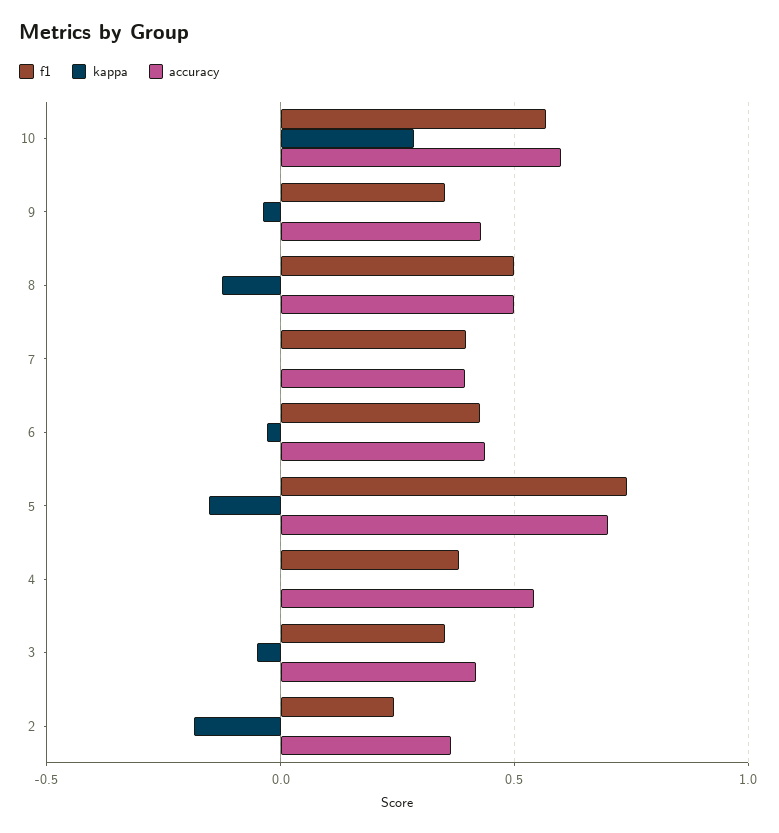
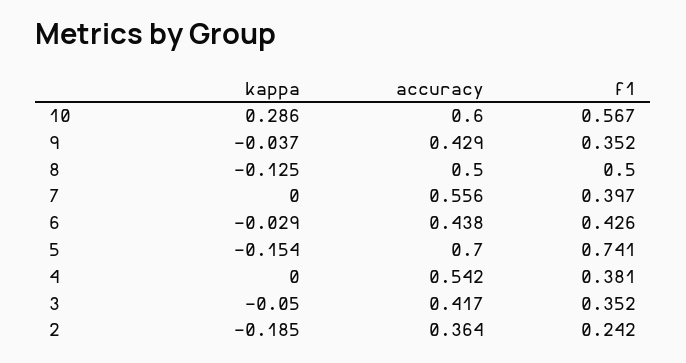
accuracy, 7: 0.4 -> 0.556

